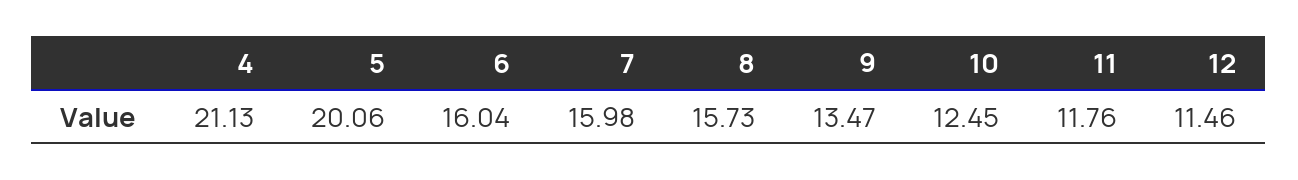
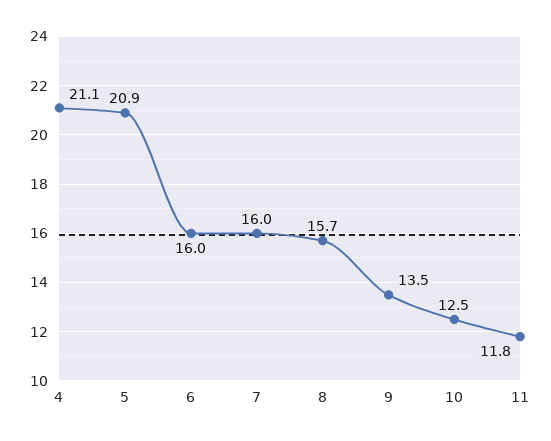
5: 20.06 -> 20.9
12: 11.46 -> none

